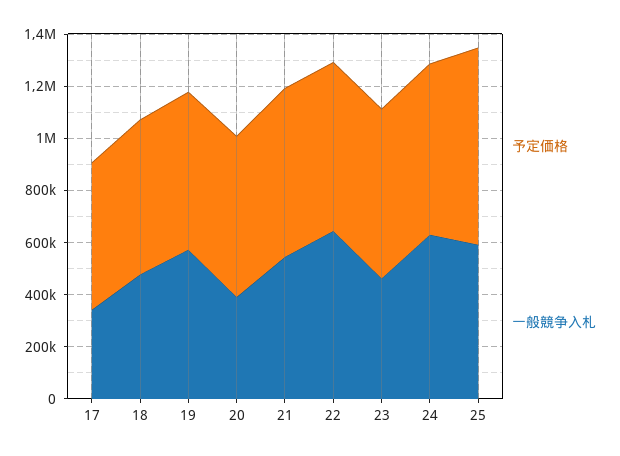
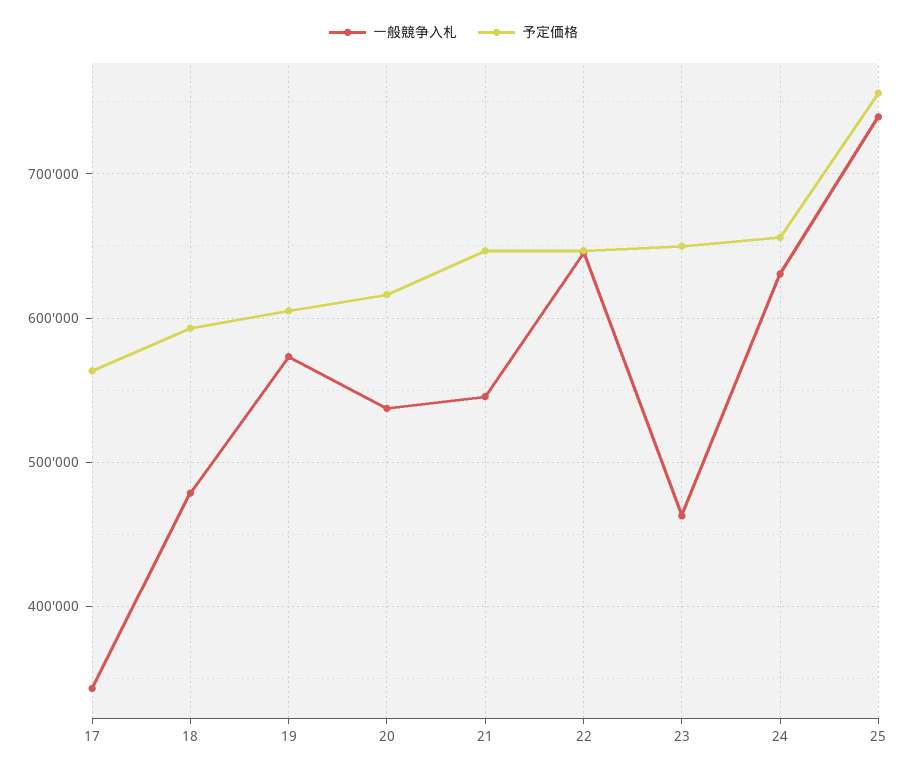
一般競争入札, 20: 400000 -> 540000
一般競争入札, 25: 600000 -> 740000

